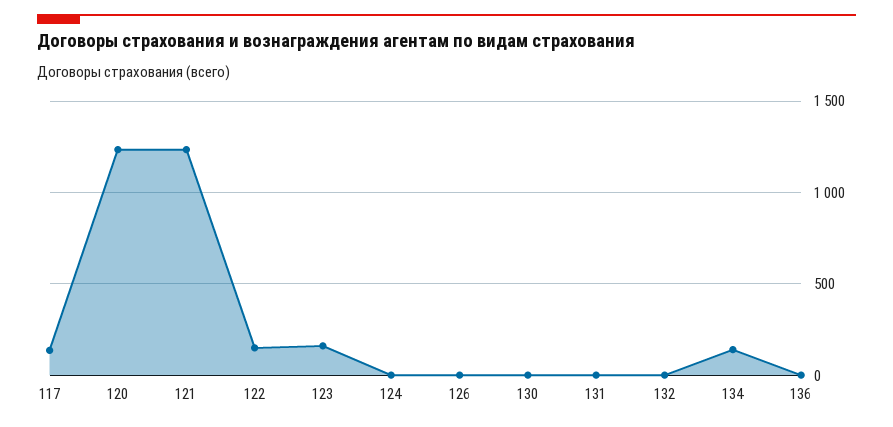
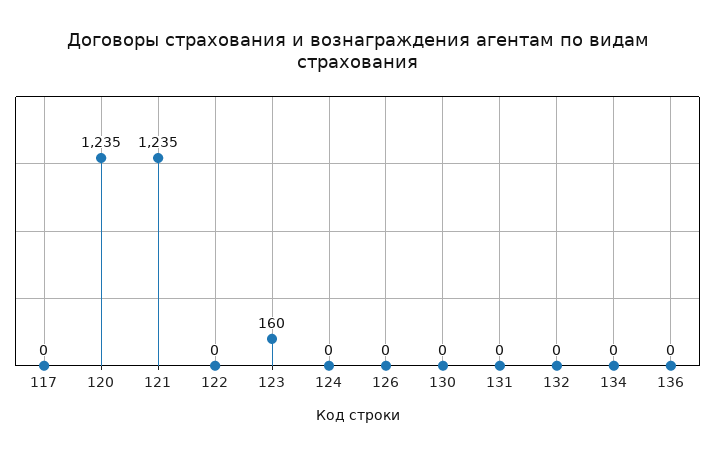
117: 150 -> 0
122: 150 -> 0
134: 150 -> 0

